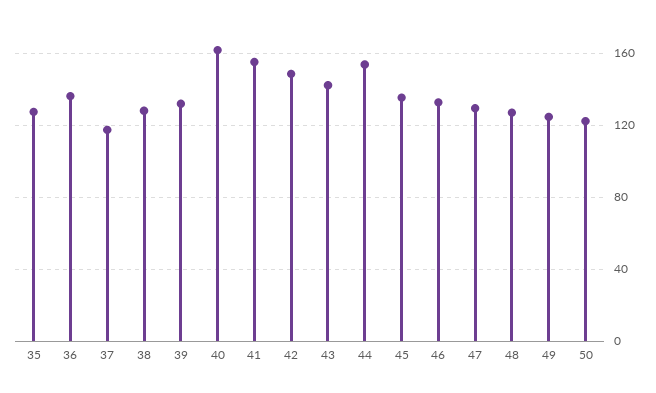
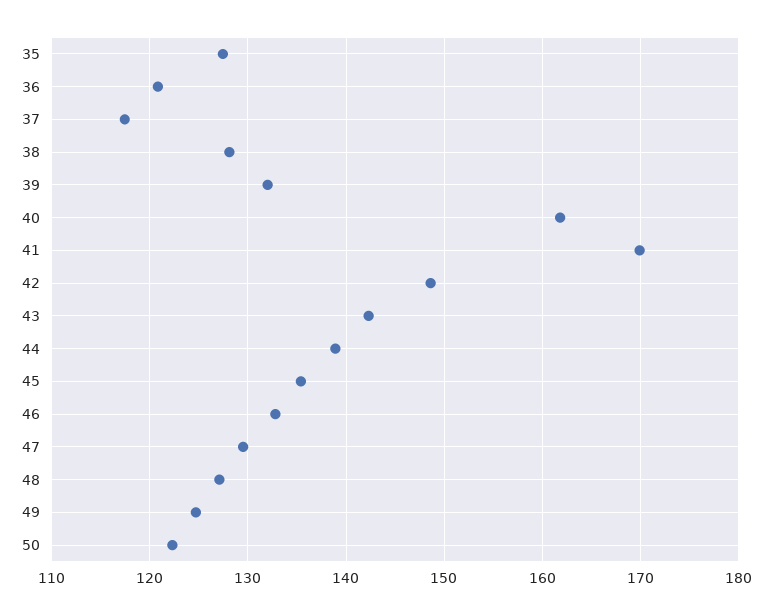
36: 135 -> 121
41: 155 -> 170
44: 155 -> 139

